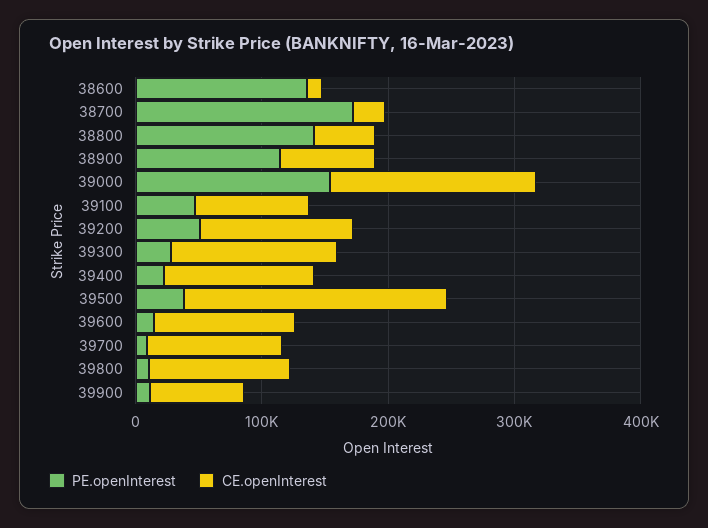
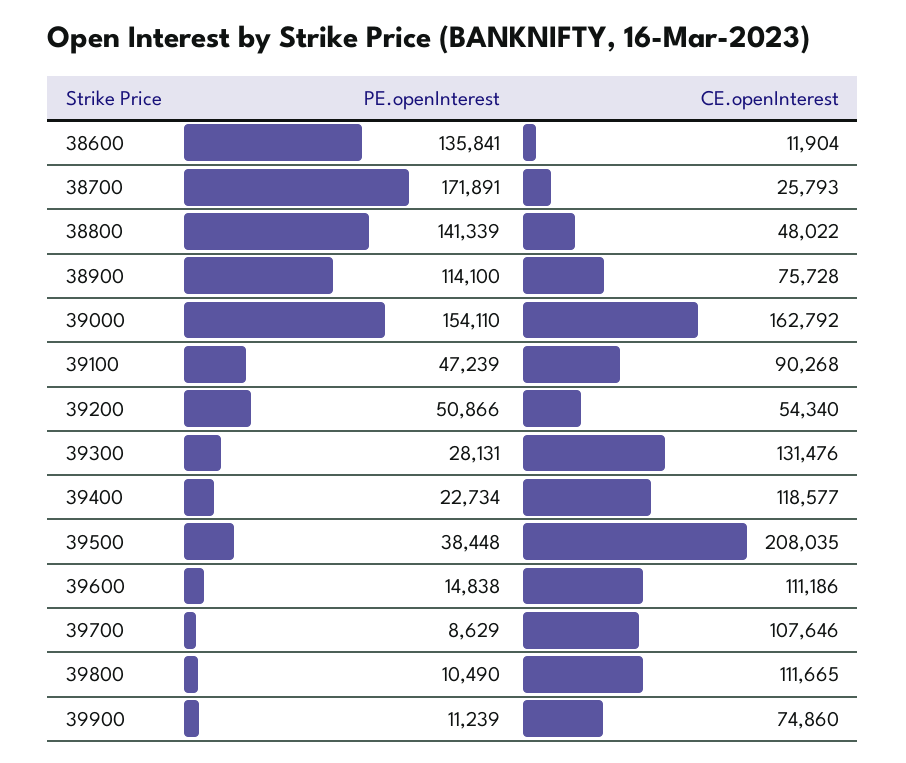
CE.openInterest, 39200: 120000 -> 54340

